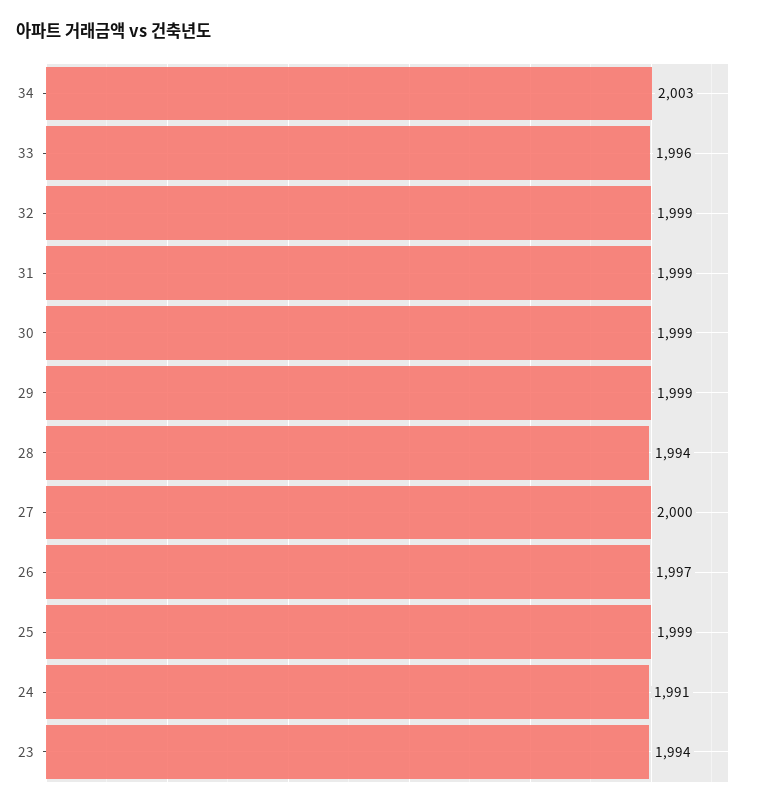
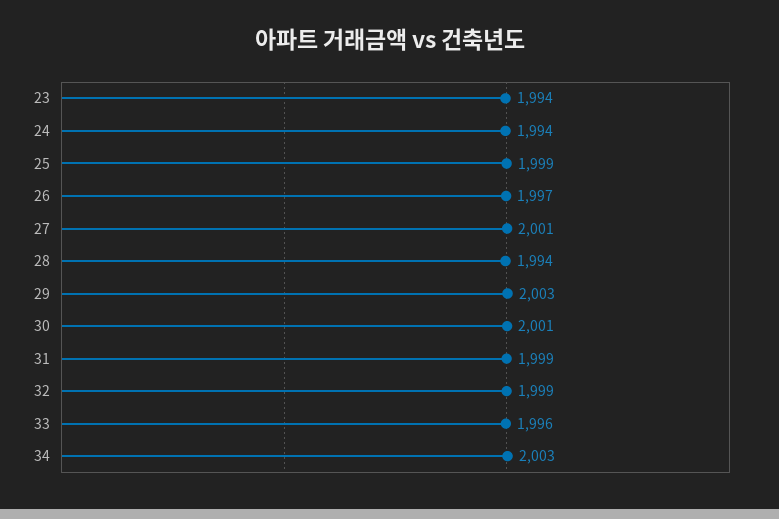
30: 1999 -> 2001
29: 1999 -> 2003
27: 2000 -> 2001
24: 1991 -> 1994

